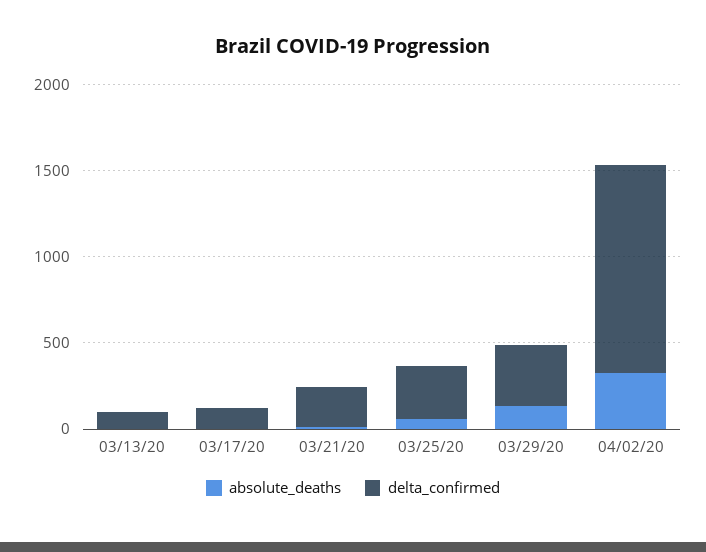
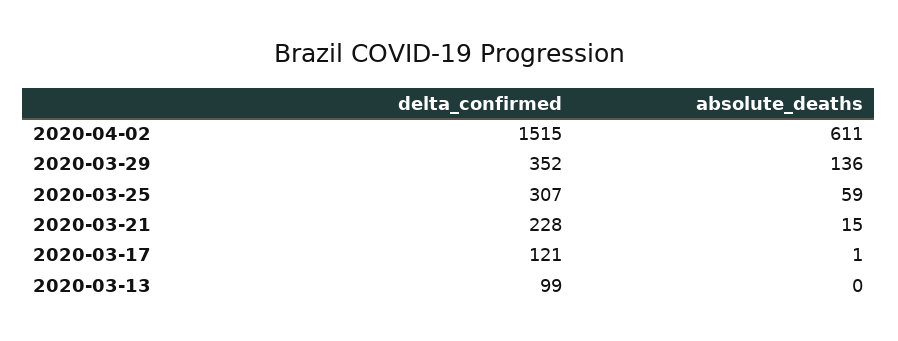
absolute_deaths, 04/02/20: 300 -> 611
delta_confirmed, 04/02/20: 1200 -> 1515

